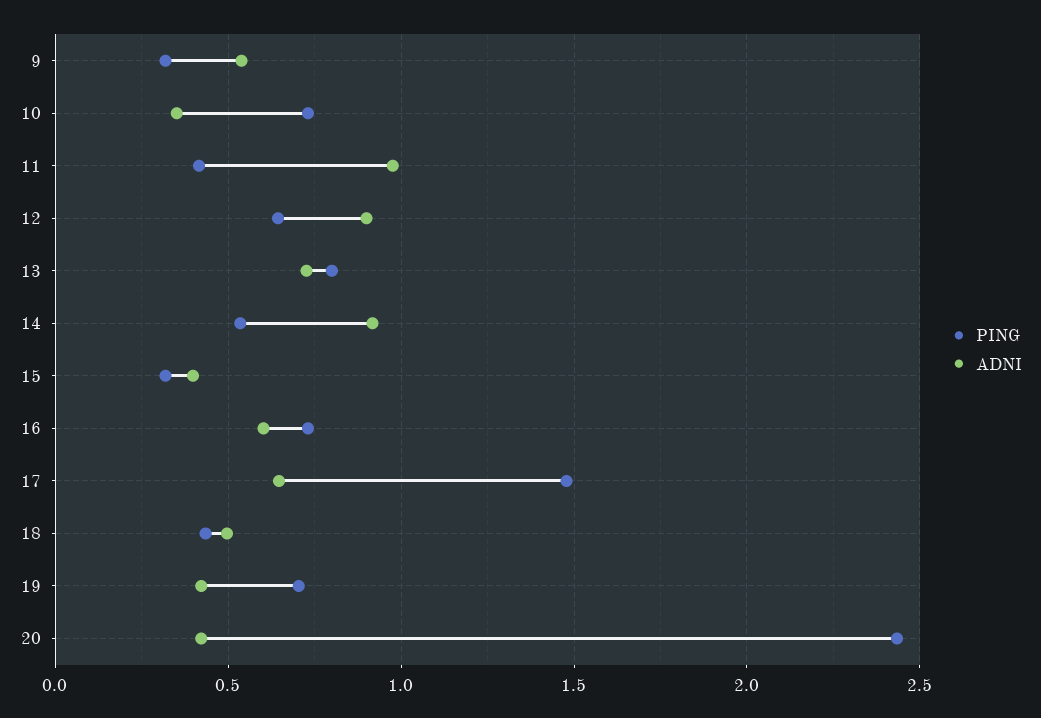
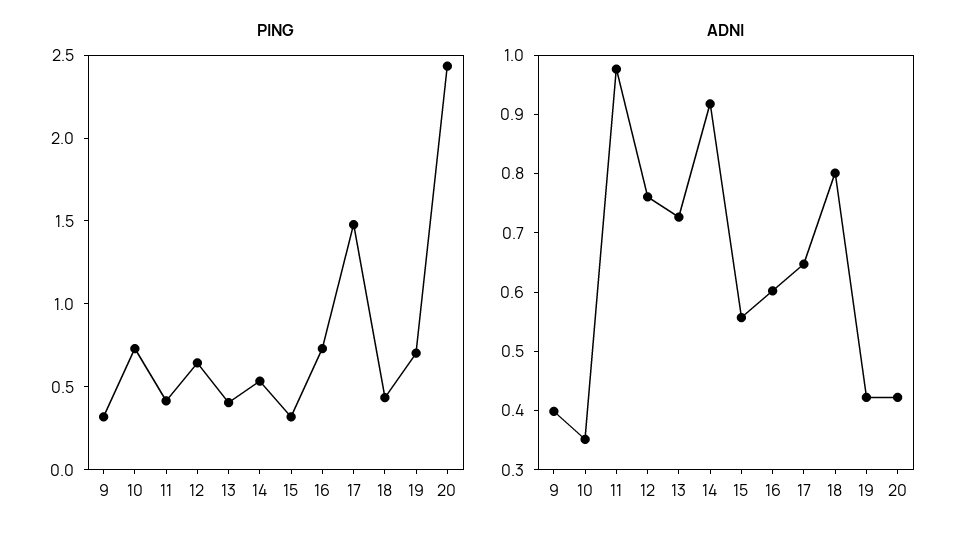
ADNI, 9: 0.55 -> 0.4
ADNI, 12: 0.9 -> 0.76
PING, 13: 0.8 -> 0.4
ADNI, 15: 0.4 -> 0.56
ADNI, 18: 0.5 -> 0.8

